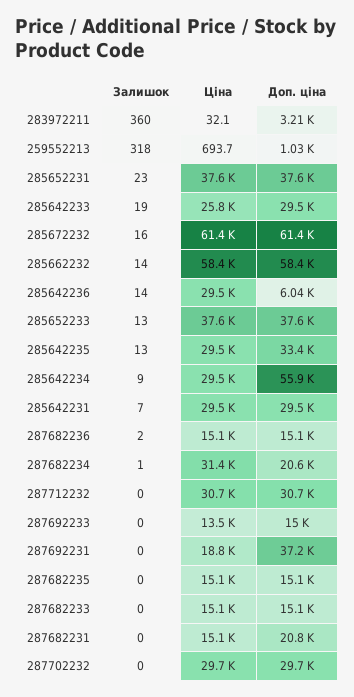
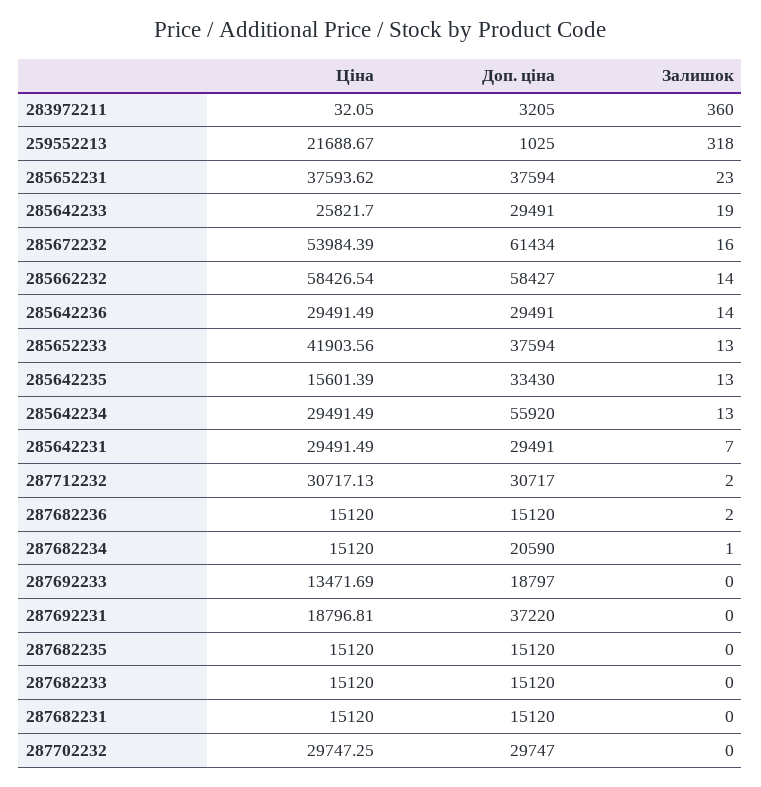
Ціна, 259552213: 693.7 -> 21688.67
Ціна, 285672232: 61400 -> 53984.39
Доп. ціна, 285642236: 6040 -> 29491
Ціна, 285652233: 37600 -> 41903.56
Ціна, 285642235: 29500 -> 15601.39
Залишок, 285642234: 9 -> 13
Ціна, 287682234: 31400 -> 15120
Залишок, 287712232: 0 -> 2
Доп. ціна, 287692233: 15000 -> 18797
Доп. ціна, 287682231: 20800 -> 15120

